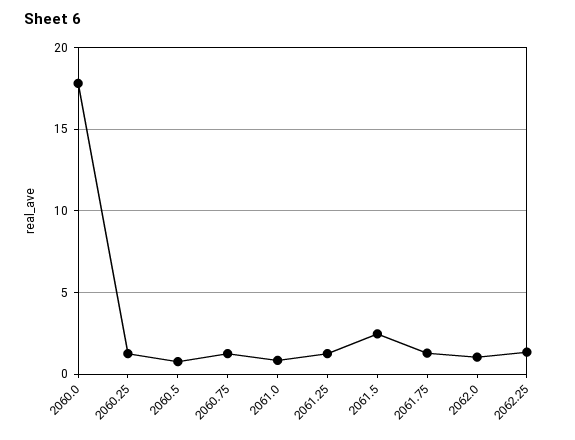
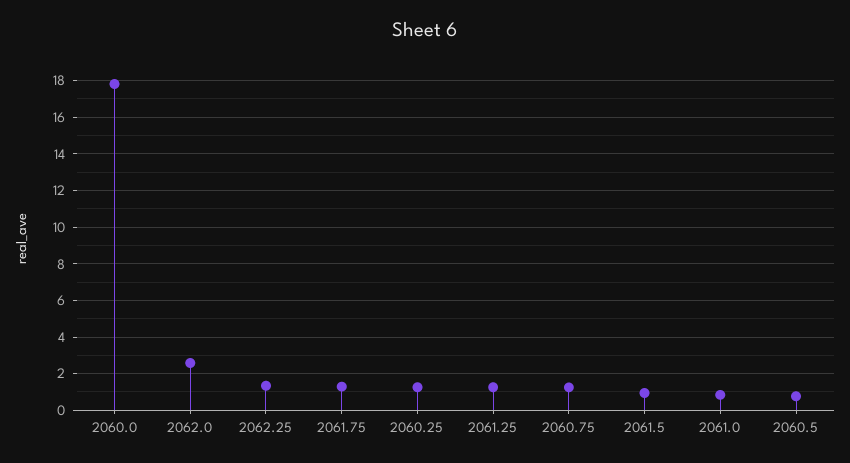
2061.5: 2.5 -> 1
2062.0: 1 -> 2.5

